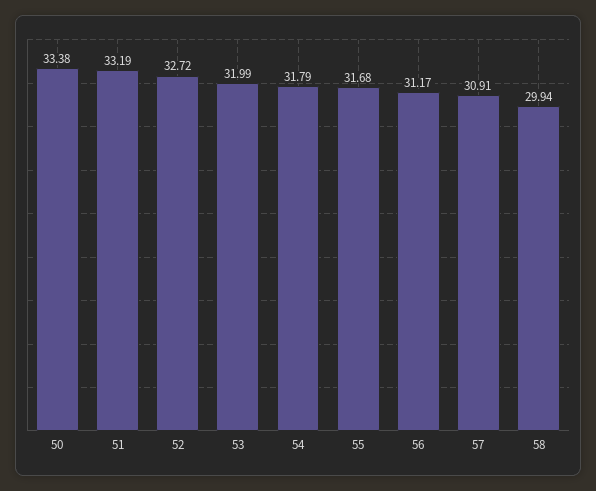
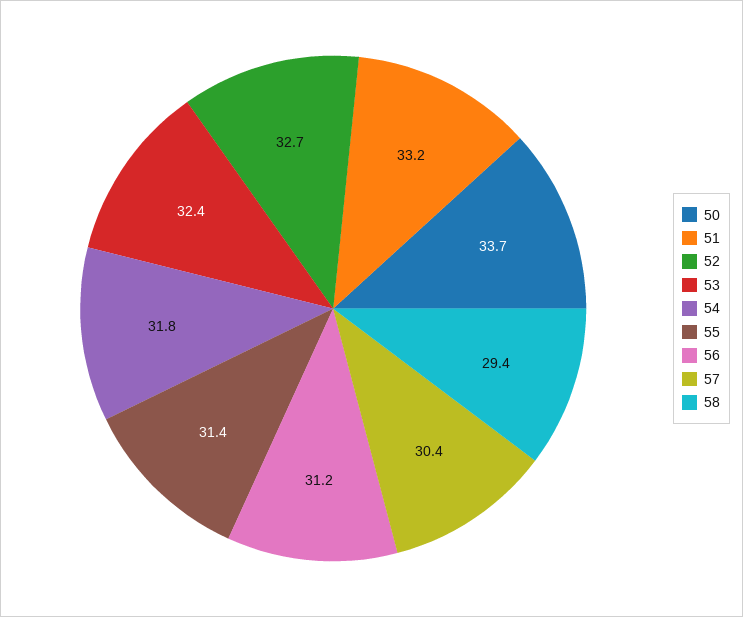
50: 33.38 -> 33.7
53: 31.99 -> 32.4
55: 31.68 -> 31.4
57: 30.91 -> 30.4
58: 29.94 -> 29.4

